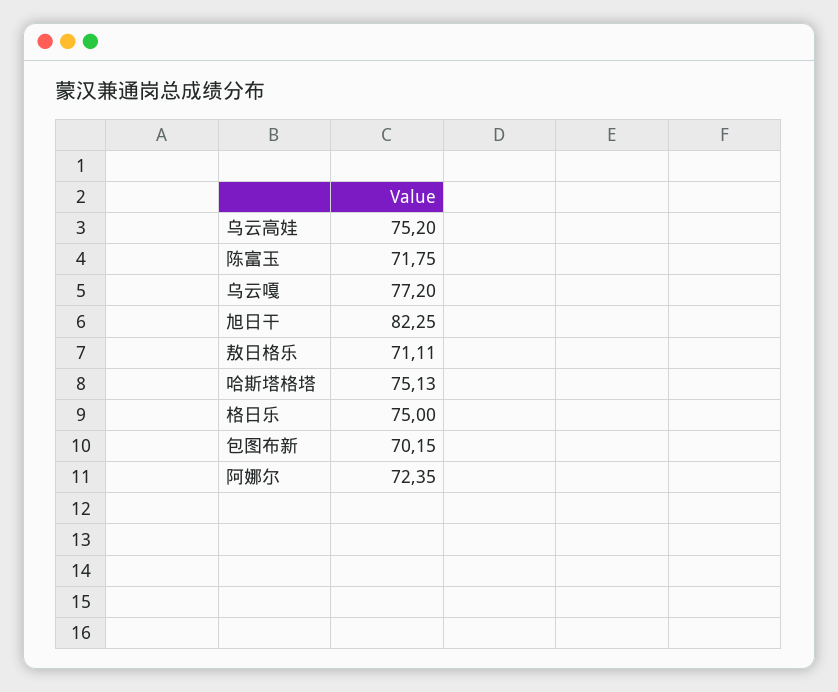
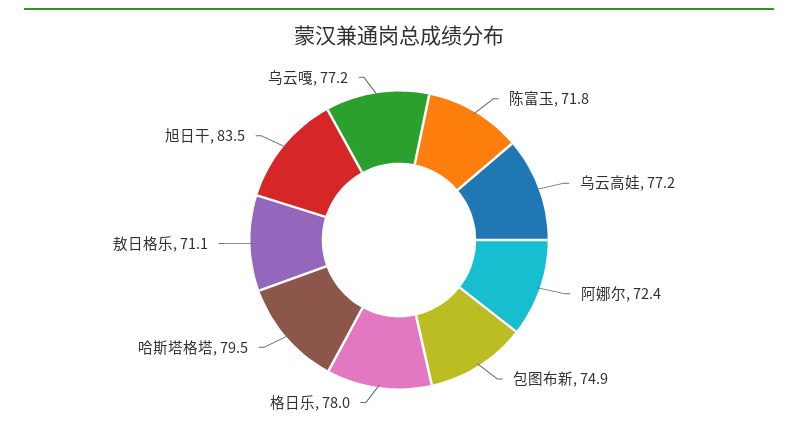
乌云高娃: 75.2 -> 77.2
旭日干: 82.25 -> 83.5
哈斯塔格塔: 75.13 -> 79.5
格日乐: 75 -> 78
包图布新: 70.15 -> 74.9

